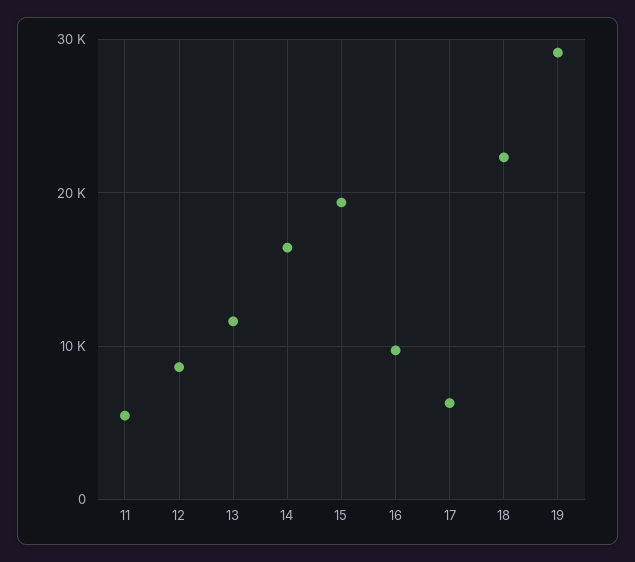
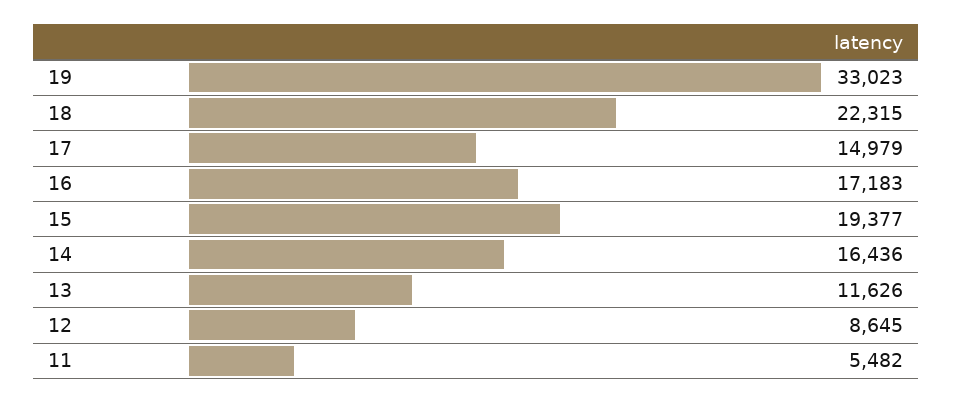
16: 10000 -> 17183
17: 6000 -> 14979
19: 29000 -> 33023

